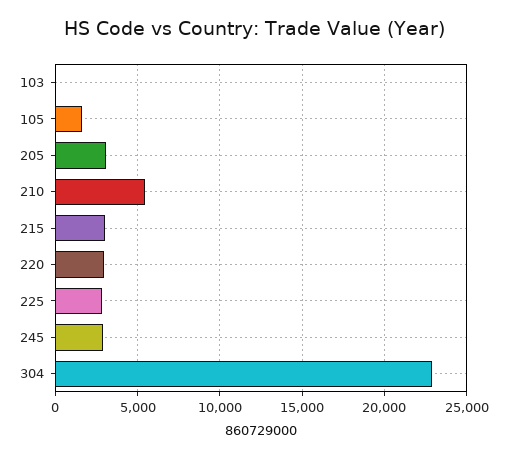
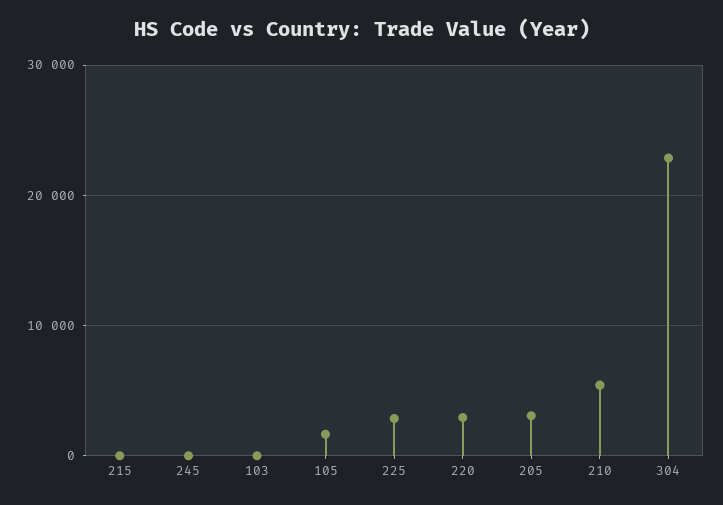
215: 3000 -> 0
245: 3000 -> 0

